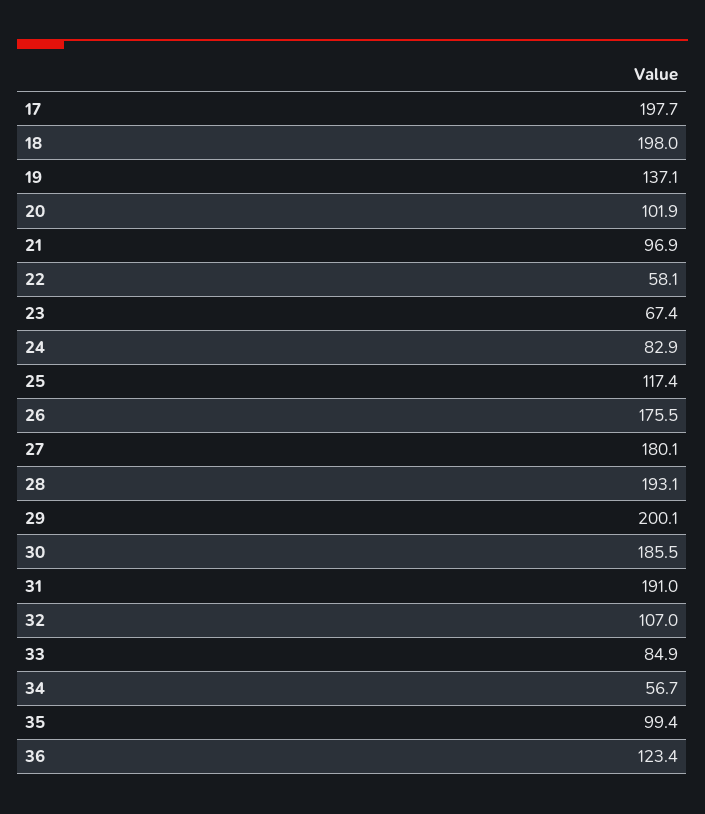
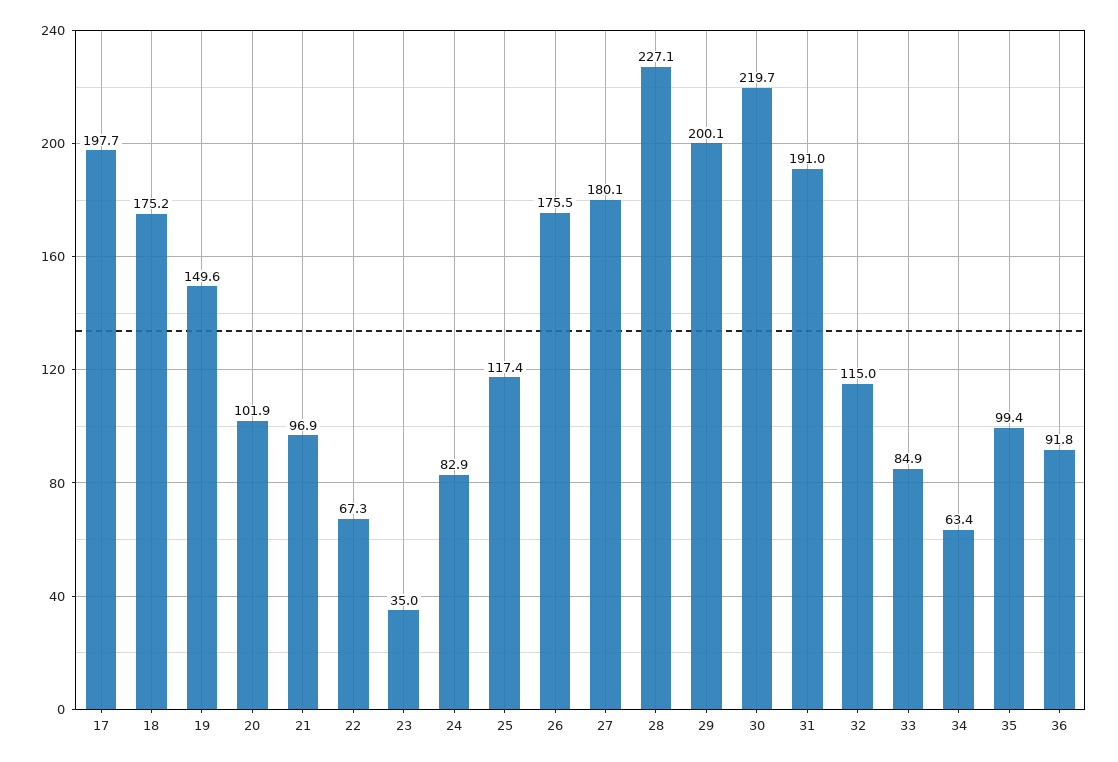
18: 198 -> 175.2
19: 137.1 -> 149.6
22: 58.1 -> 67.3
23: 67.4 -> 35
28: 193.1 -> 227.1
30: 185.5 -> 219.7
32: 107 -> 115
34: 56.7 -> 63.4
36: 123.4 -> 91.8

